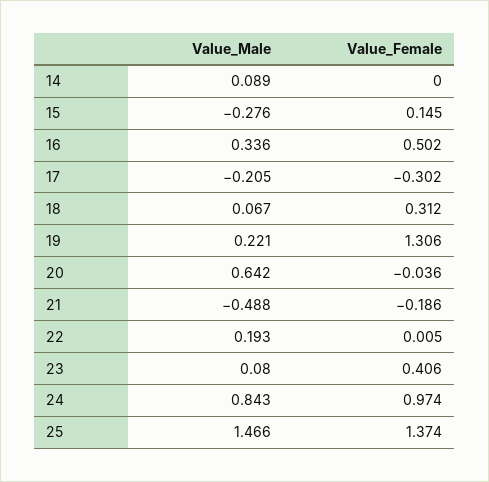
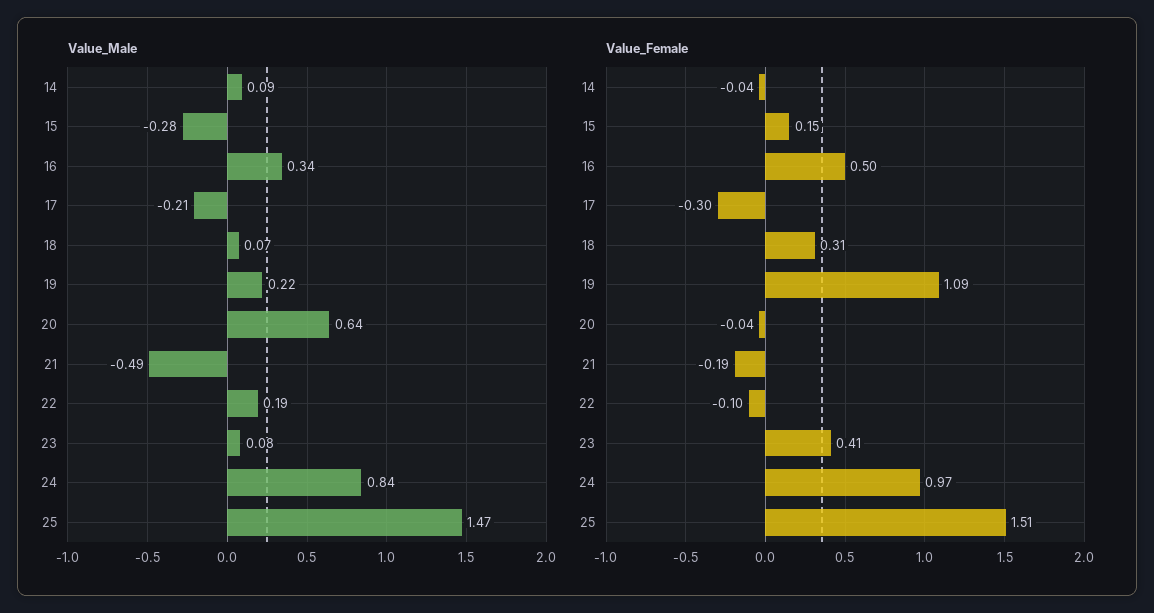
Value_Female, 14: 0 -> -0.04
Value_Female, 19: 1.306 -> 1.09
Value_Female, 22: 0.005 -> -0.1
Value_Female, 25: 1.374 -> 1.51

